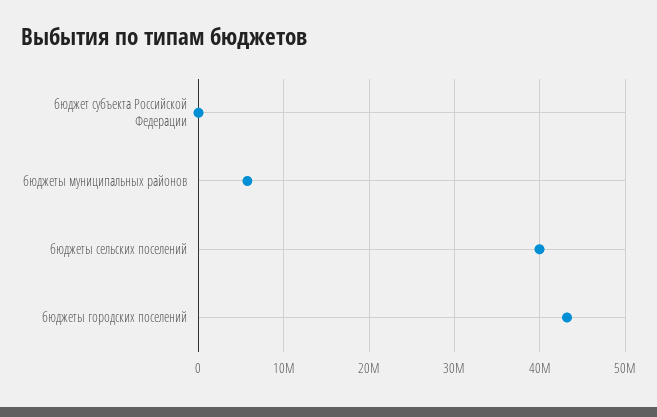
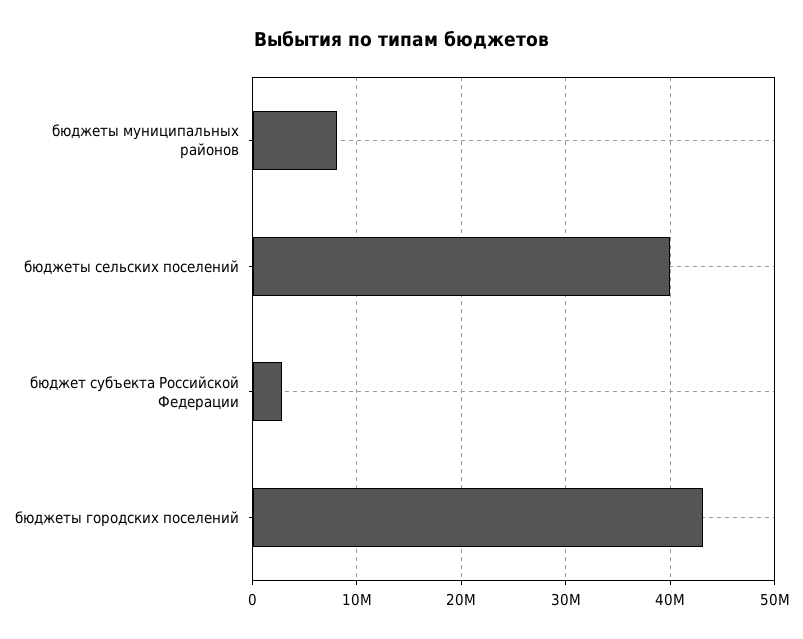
бюджет субъекта Российской Федерации: 0 -> 3000000
бюджеты муниципальных районов: 6000000 -> 8000000

